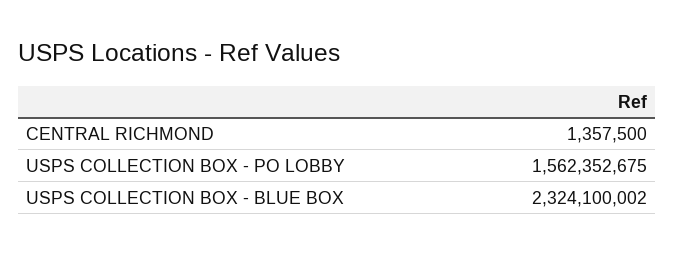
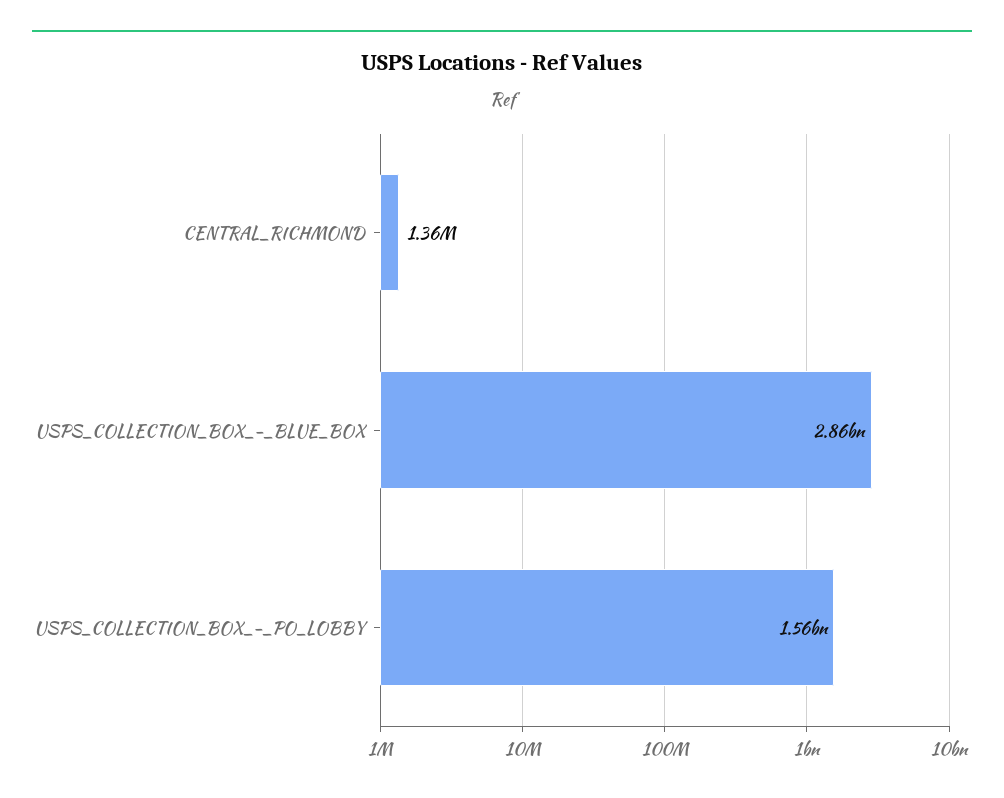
USPS COLLECTION BOX - BLUE BOX: 2324100002 -> 2860000000

